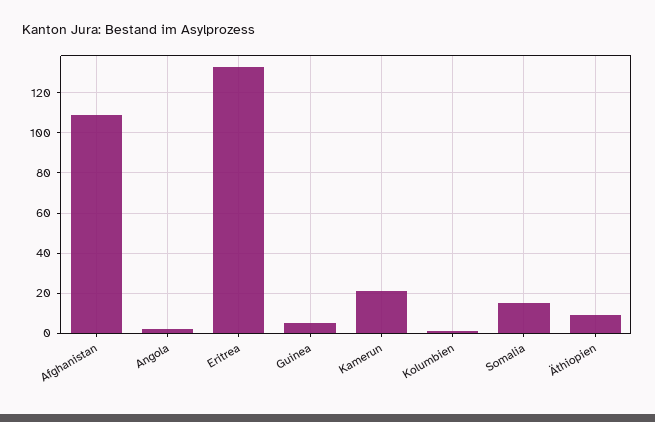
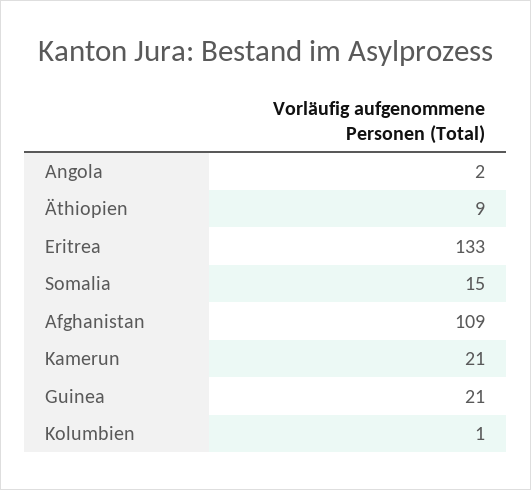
Guinea: 5 -> 21

